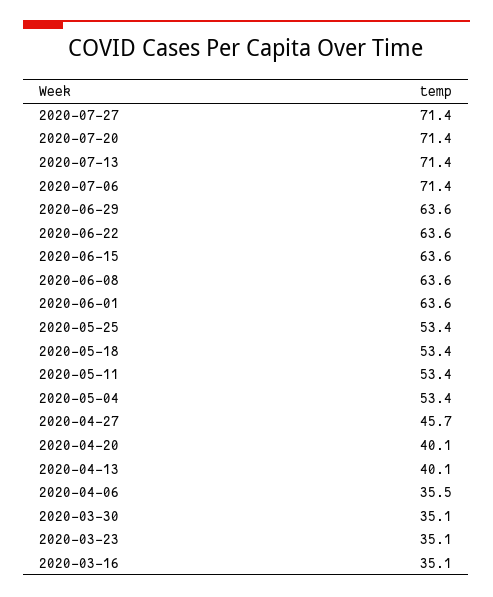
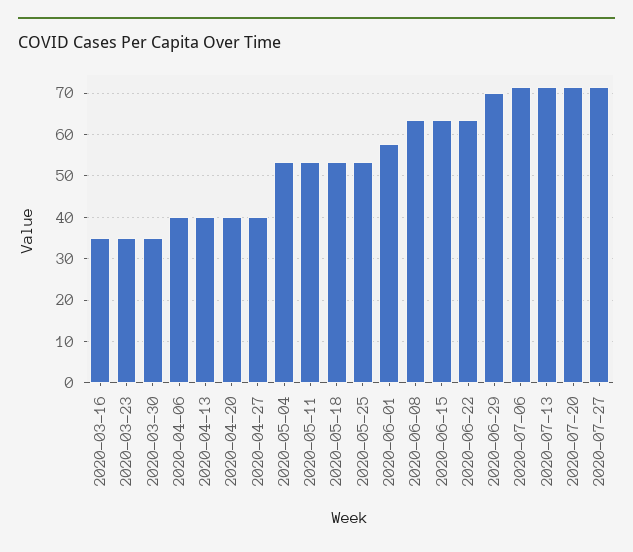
2020-06-29: 63.6 -> 70
2020-06-01: 63.6 -> 58
2020-04-27: 45.7 -> 40
2020-04-06: 35.5 -> 40

